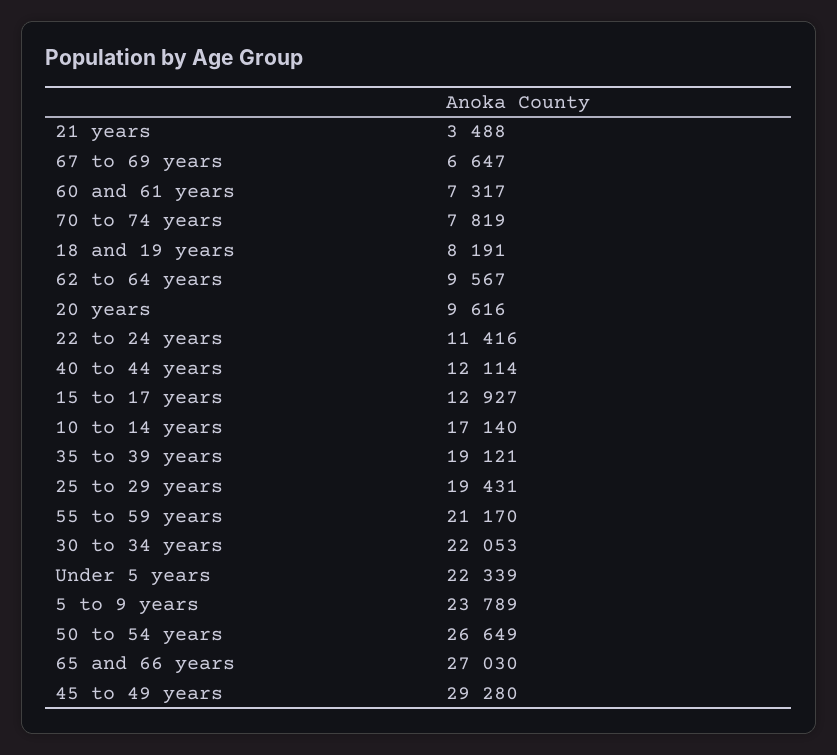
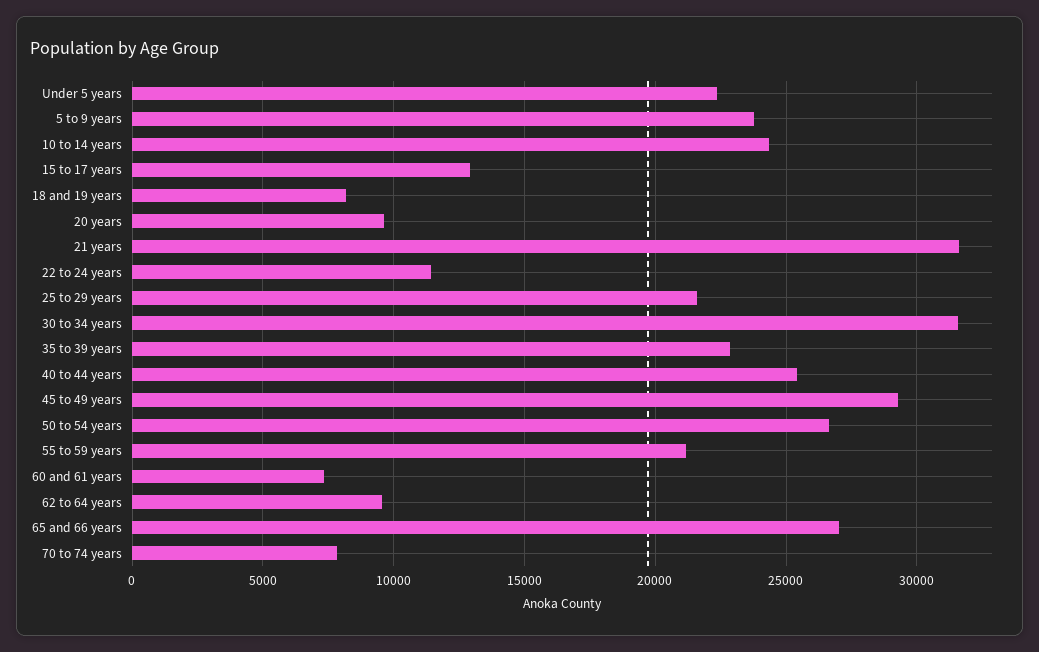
21 years: 3488 -> 31500
67 to 69 years: 6647 -> none
40 to 44 years: 12114 -> 25500
10 to 14 years: 17140 -> 24500
35 to 39 years: 19121 -> 23000
25 to 29 years: 19431 -> 21500
30 to 34 years: 22053 -> 31500

